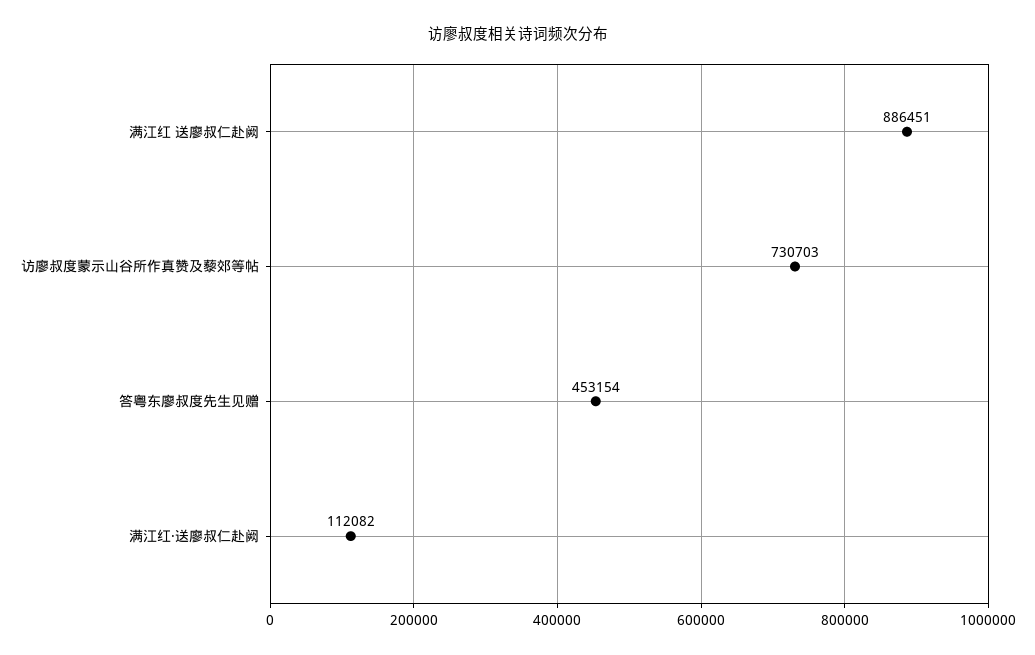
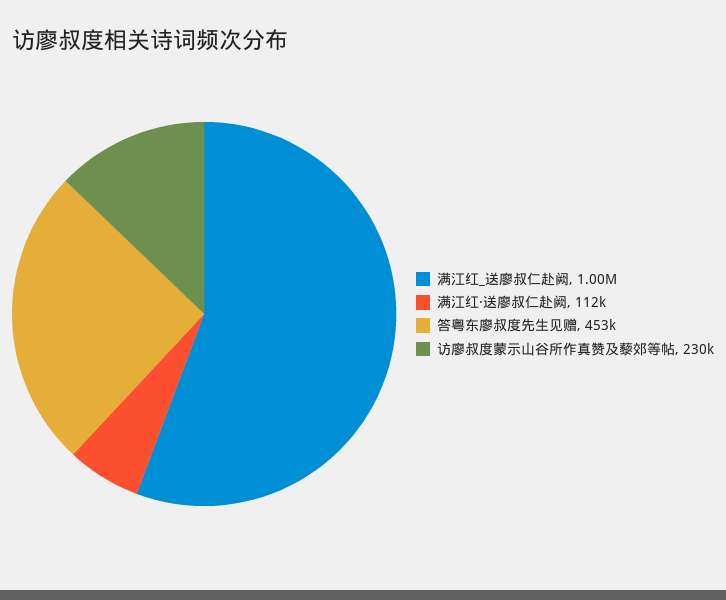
满江红 送廖叔仁赴阙: 886451 -> 1000000
访廖叔度蒙示山谷所作真赞及藜郊等帖: 730703 -> 230000

